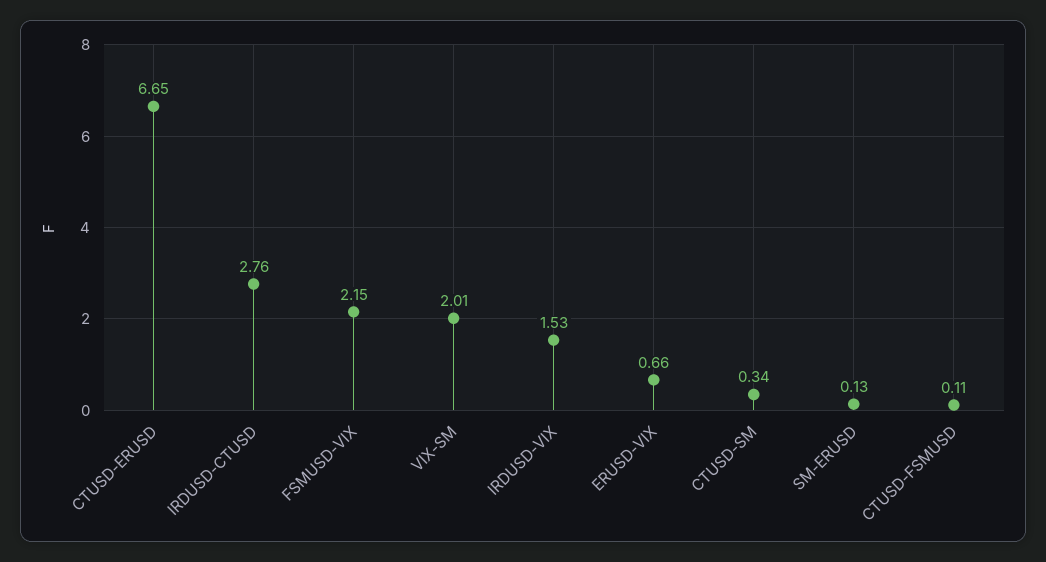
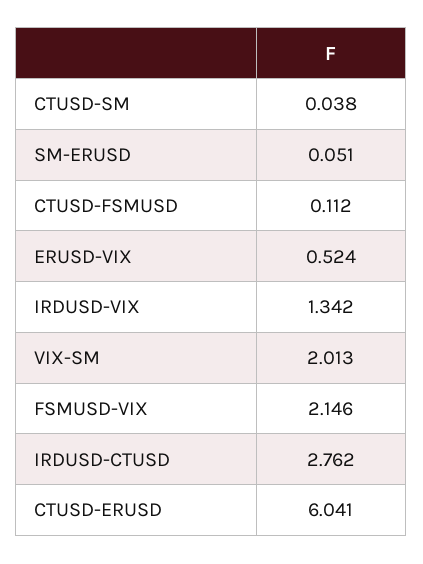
CTUSD-ERUSD: 6.65 -> 6.041
IRDUSD-VIX: 1.53 -> 1.342
ERUSD-VIX: 0.66 -> 0.524
CTUSD-SM: 0.34 -> 0.038
SM-ERUSD: 0.13 -> 0.051

